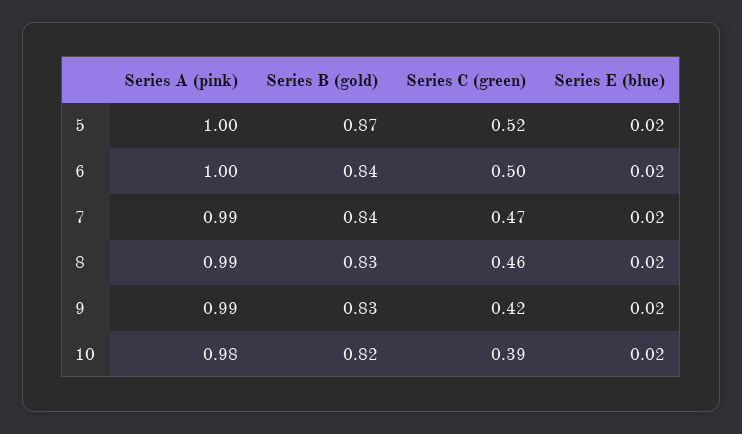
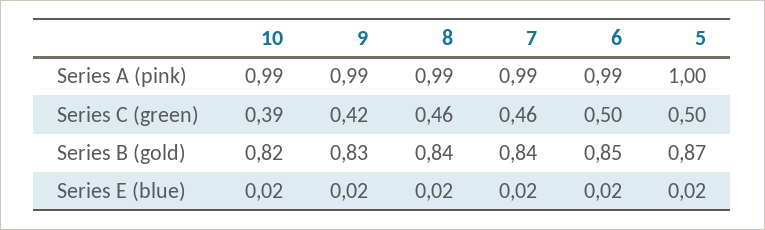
Series C (green), 5: 0.52 -> 0.5
Series A (pink), 6: 1 -> 0.99
Series B (gold), 6: 0.84 -> 0.85
Series C (green), 7: 0.47 -> 0.46
Series B (gold), 8: 0.83 -> 0.84
Series A (pink), 10: 0.98 -> 0.99

